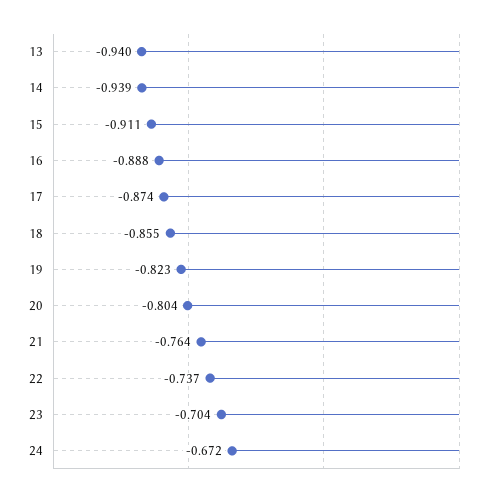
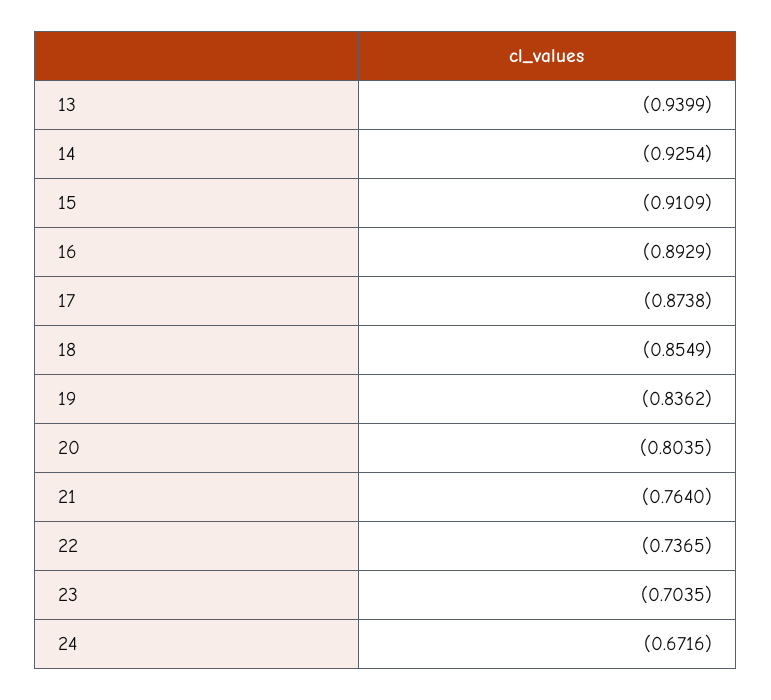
14: -0.939 -> -0.9254
16: -0.888 -> -0.8929
19: -0.823 -> -0.8362

